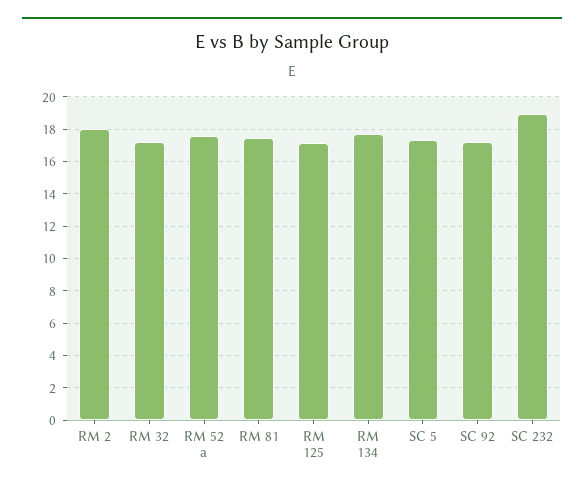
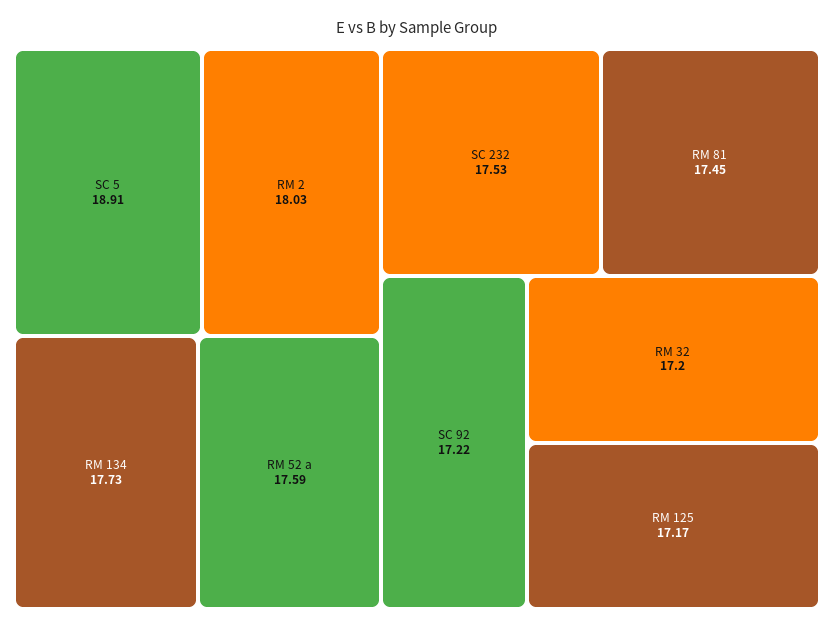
SC 5: 17.5 -> 18.91
SC 232: 19 -> 17.53

